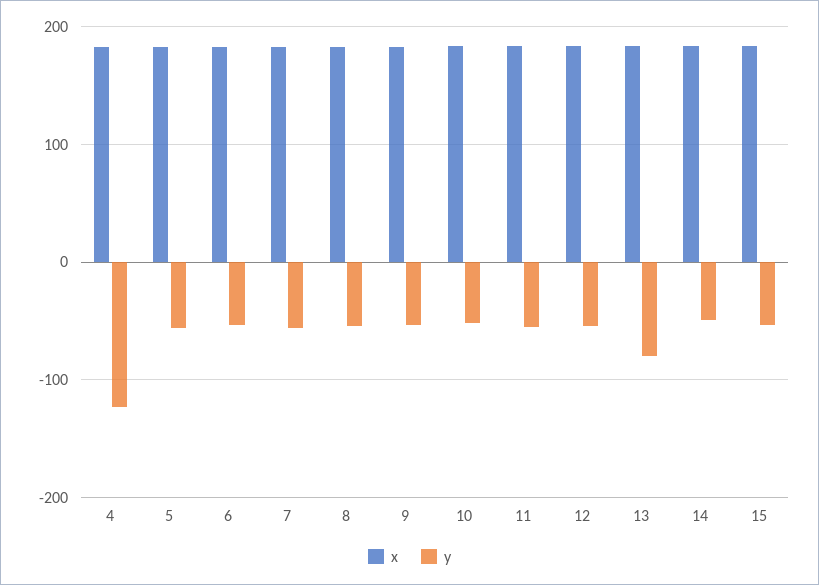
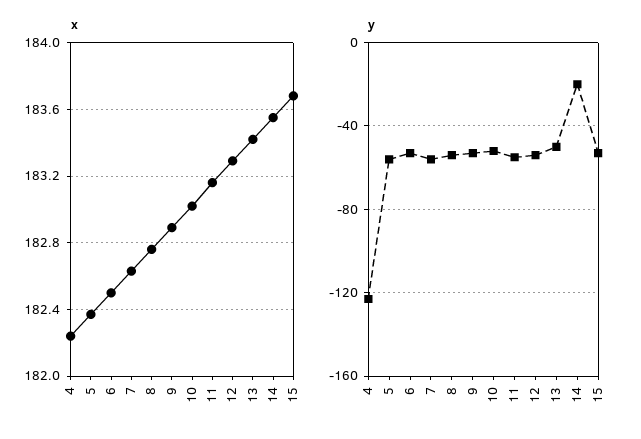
y, 13: -80 -> -50
y, 14: -50 -> -20

